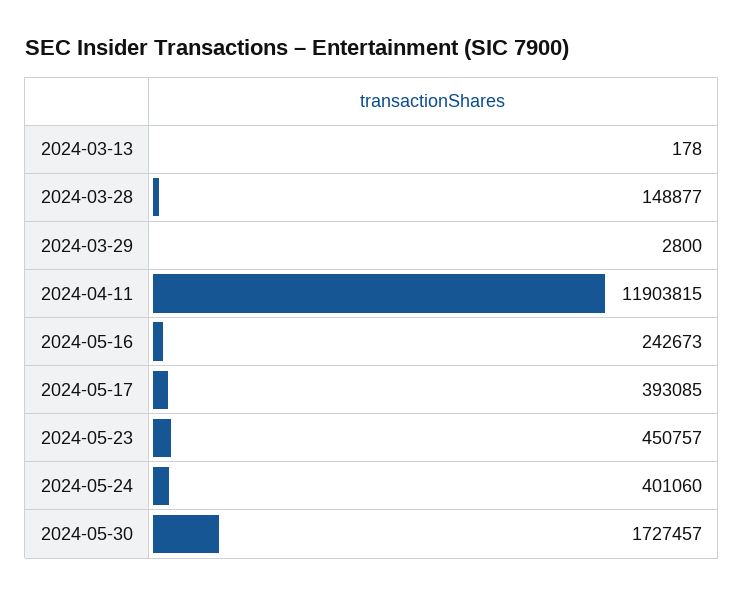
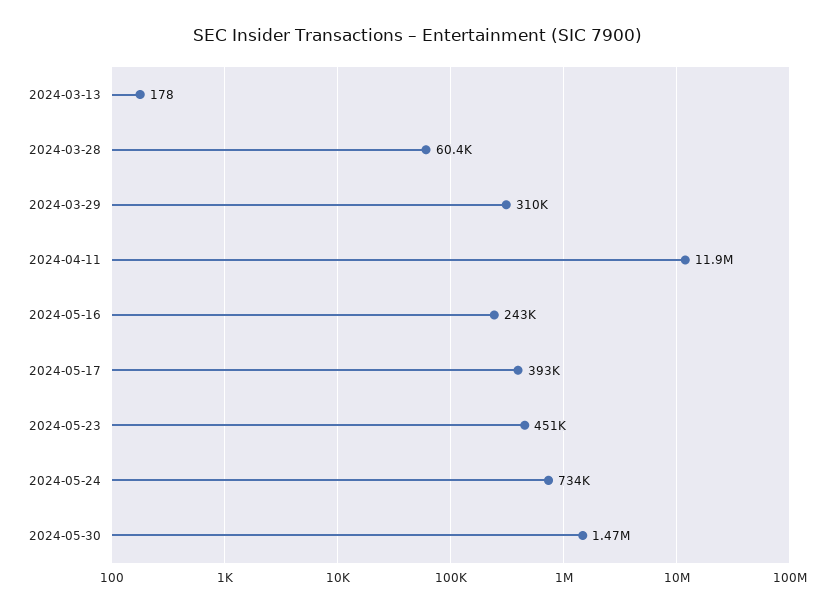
2024-03-28: 148877 -> 60400
2024-03-29: 2800 -> 310000
2024-05-24: 401060 -> 734000
2024-05-30: 1727457 -> 1470000

